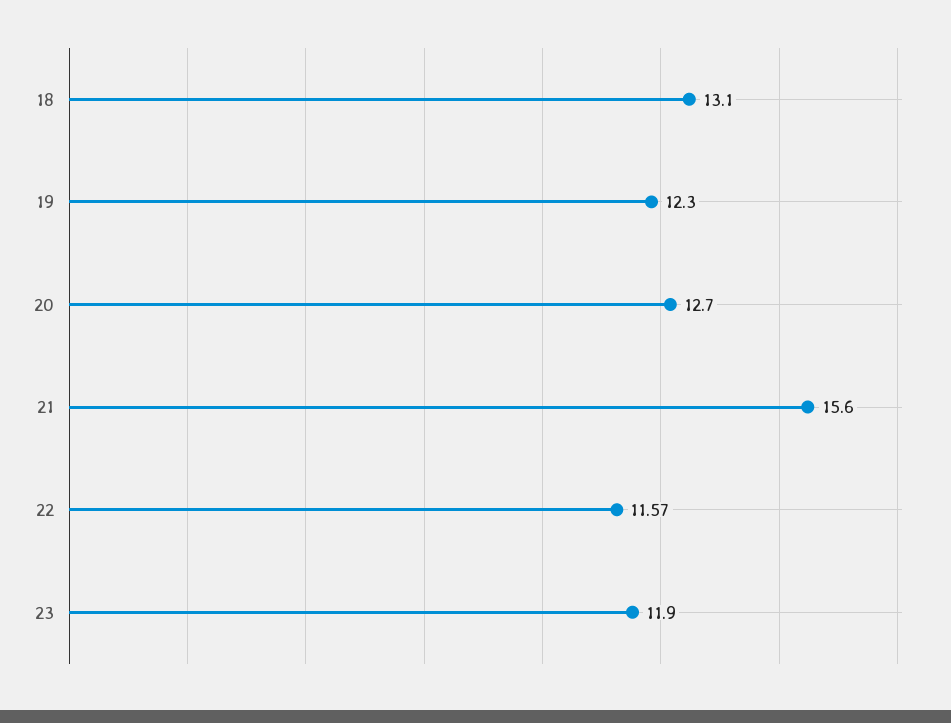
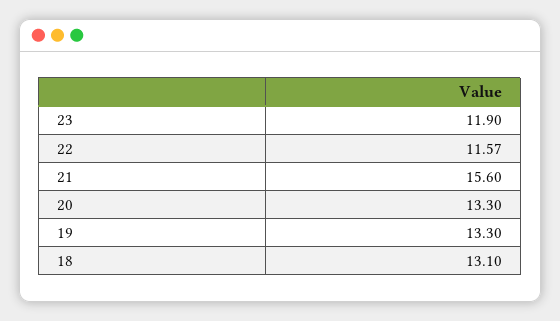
19: 12.3 -> 13.3
20: 12.7 -> 13.3

